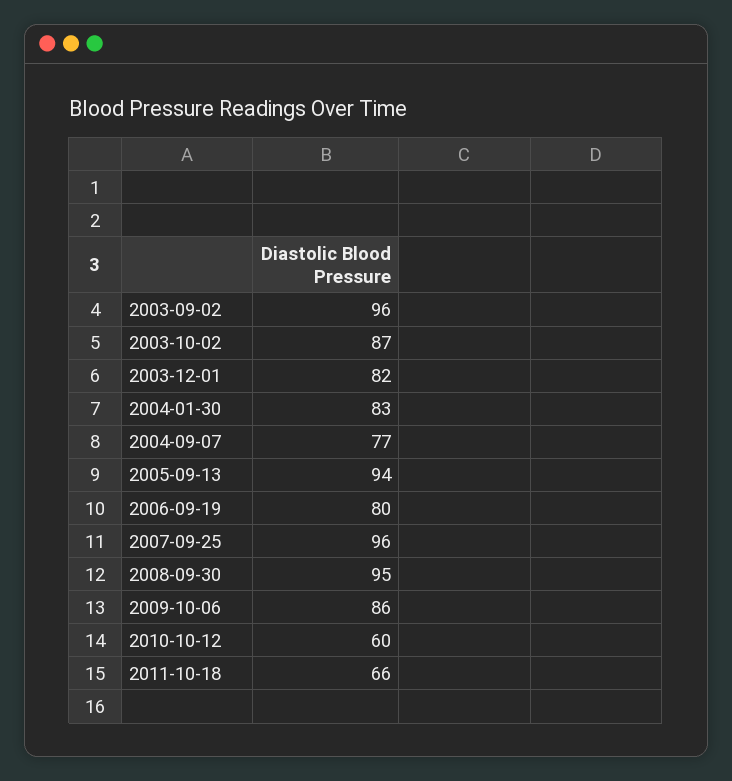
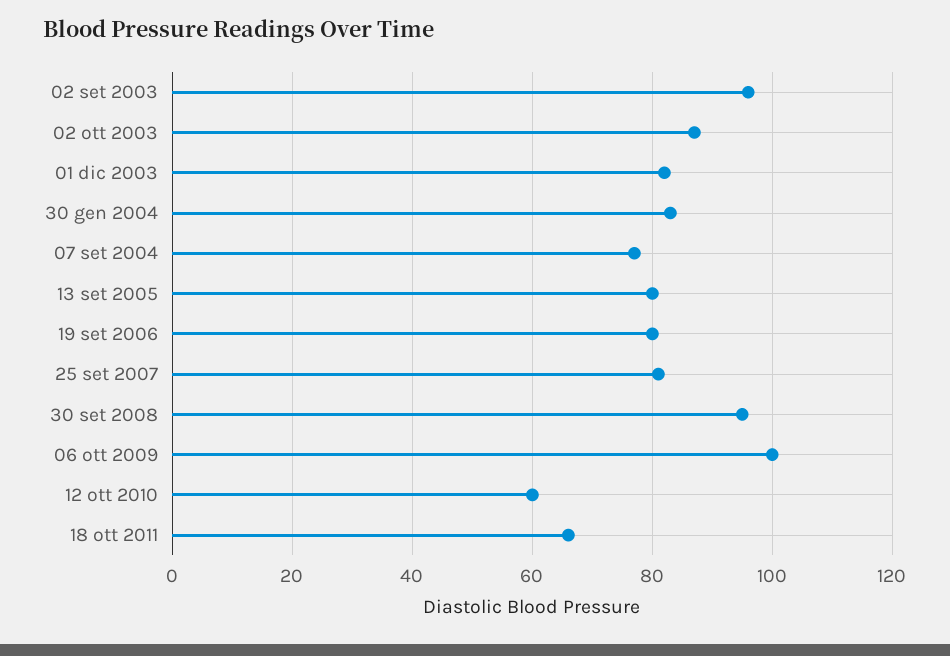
2005-09-13: 94 -> 80
2007-09-25: 96 -> 80
2009-10-06: 86 -> 100

